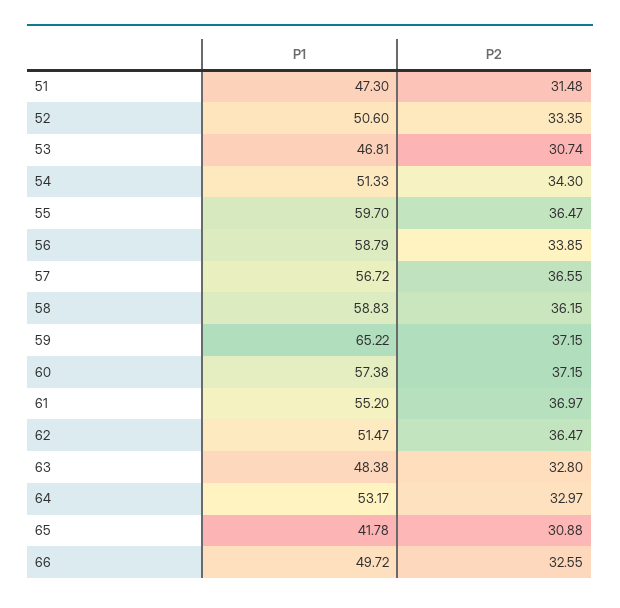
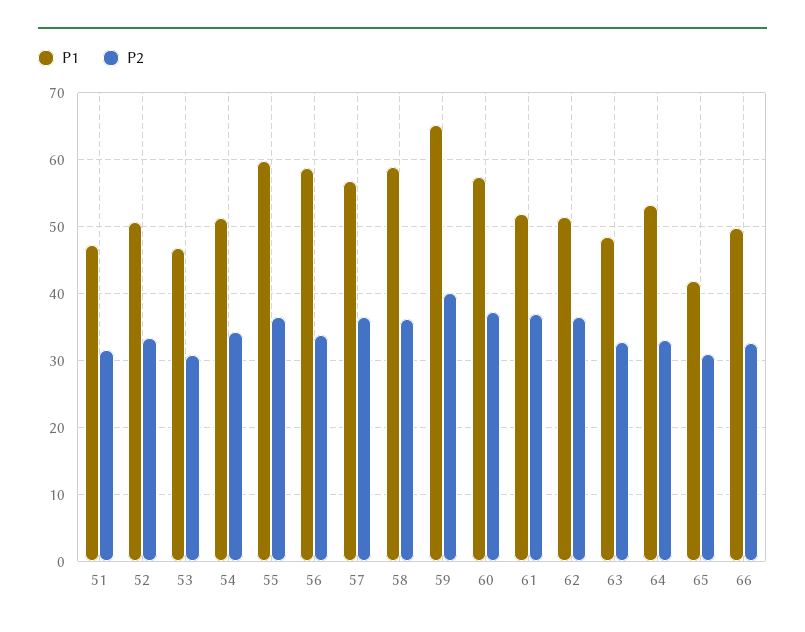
P2, 59: 37.15 -> 40
P1, 61: 55.2 -> 52

